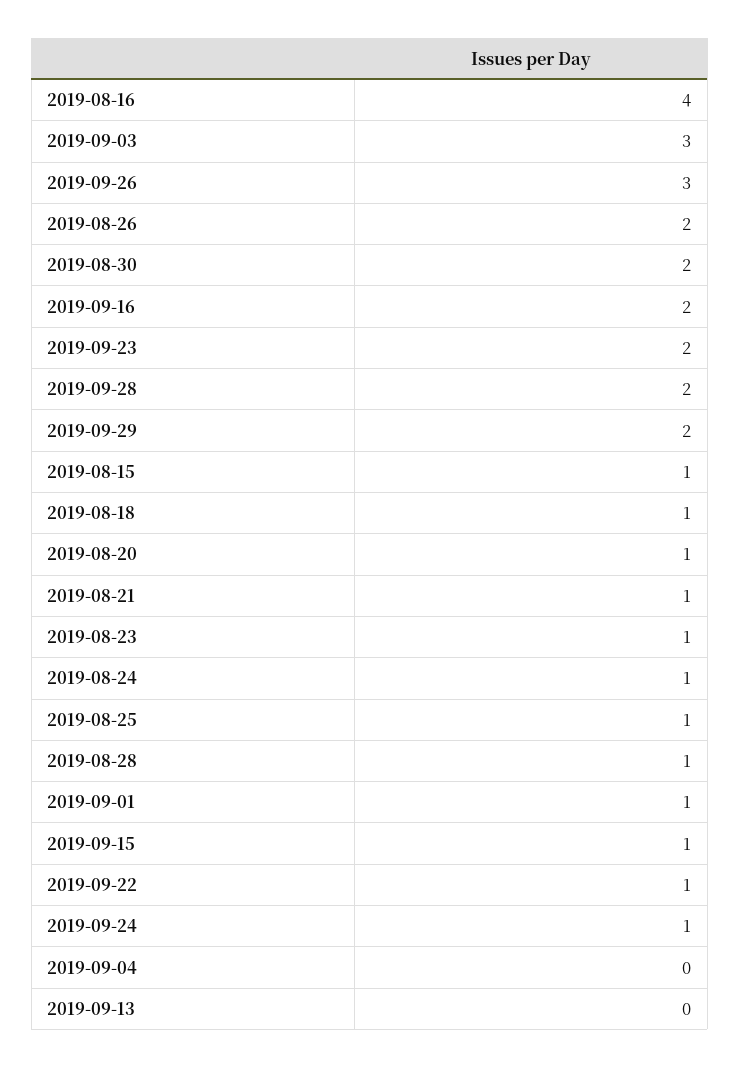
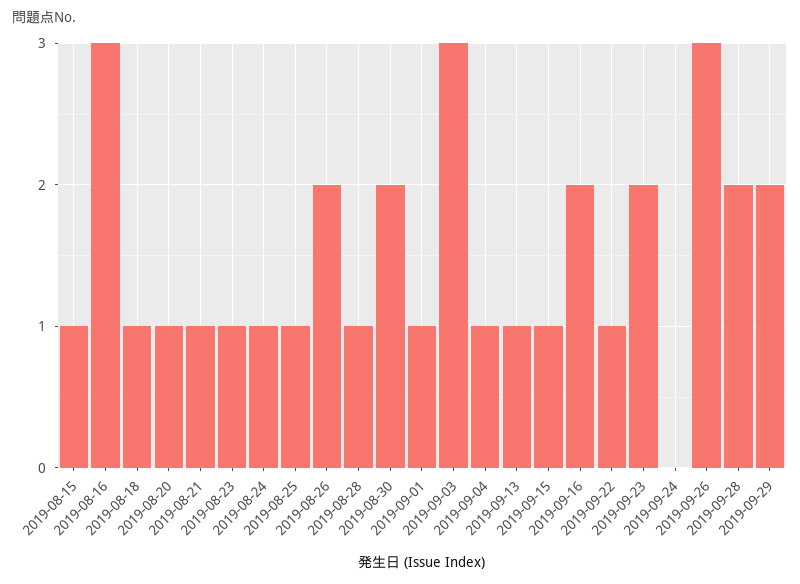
2019-08-16: 4 -> 3
2019-09-24: 1 -> 0
2019-09-04: 0 -> 1
2019-09-13: 0 -> 1

